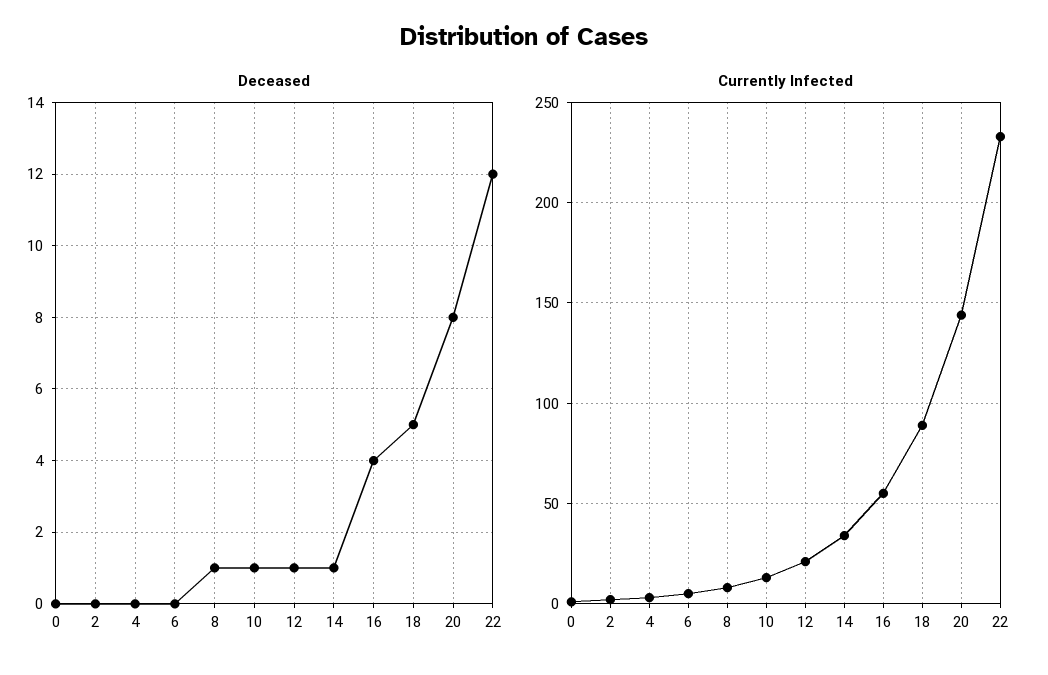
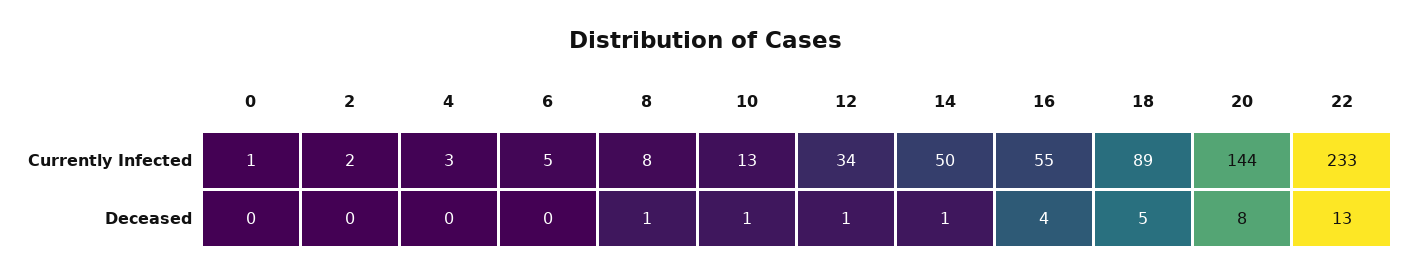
Deceased, 22: 12 -> 13
Currently Infected, 12: 20 -> 34
Currently Infected, 14: 35 -> 50

